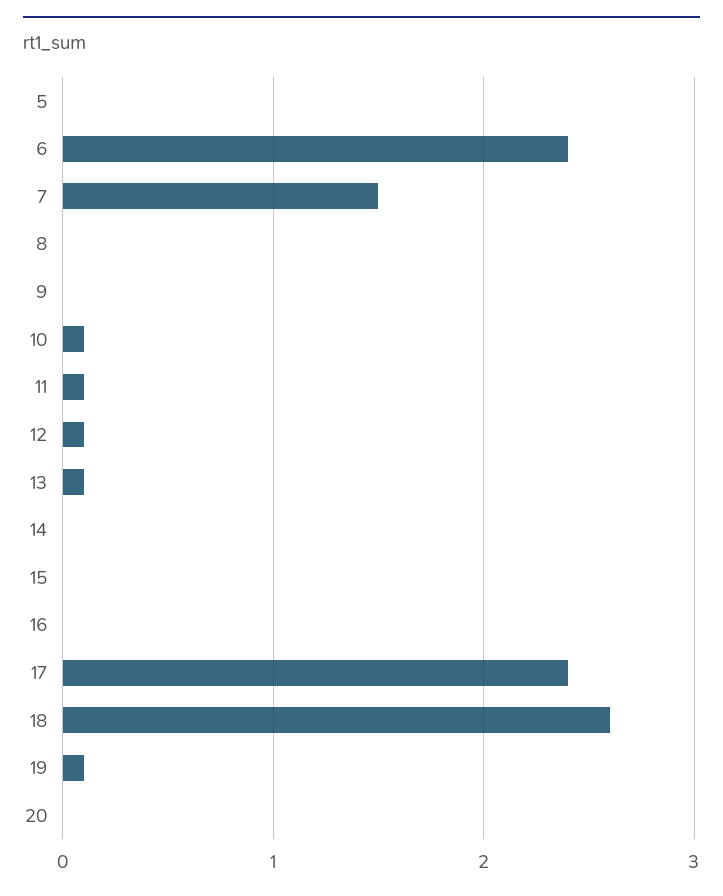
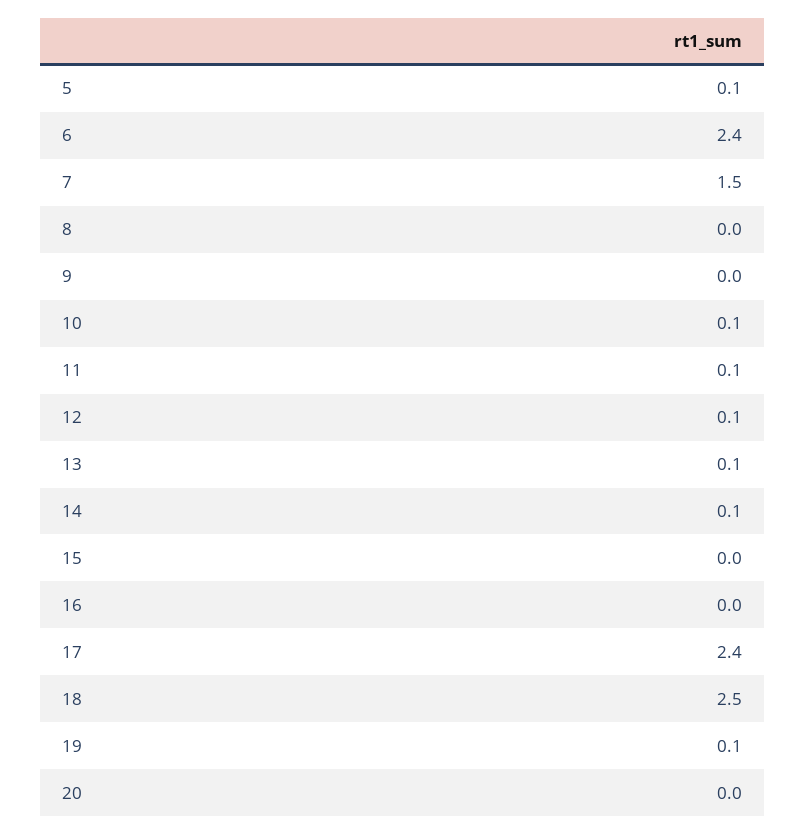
5: 0 -> 0.1
14: 0 -> 0.1
18: 2.6 -> 2.5

